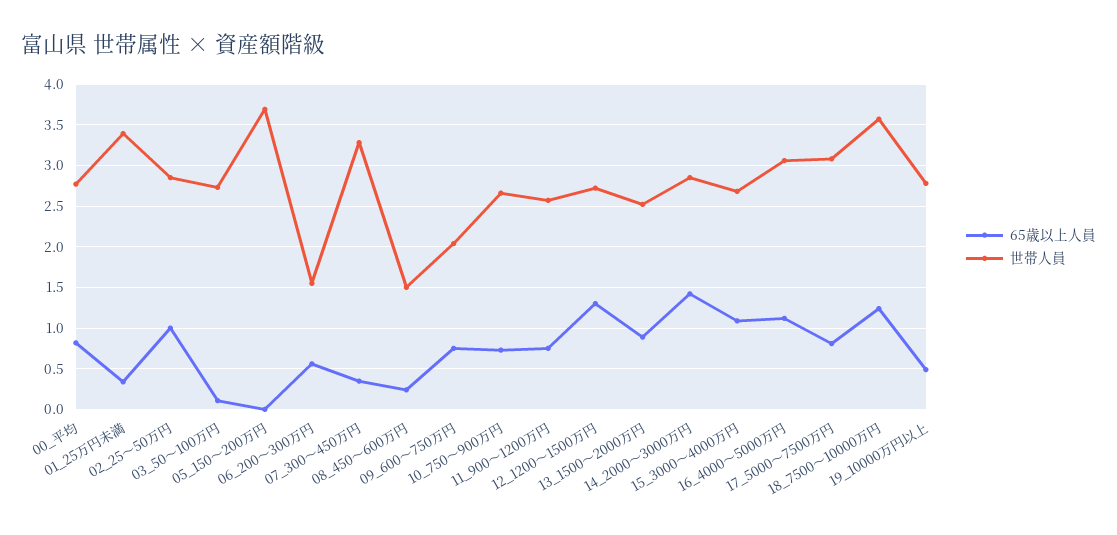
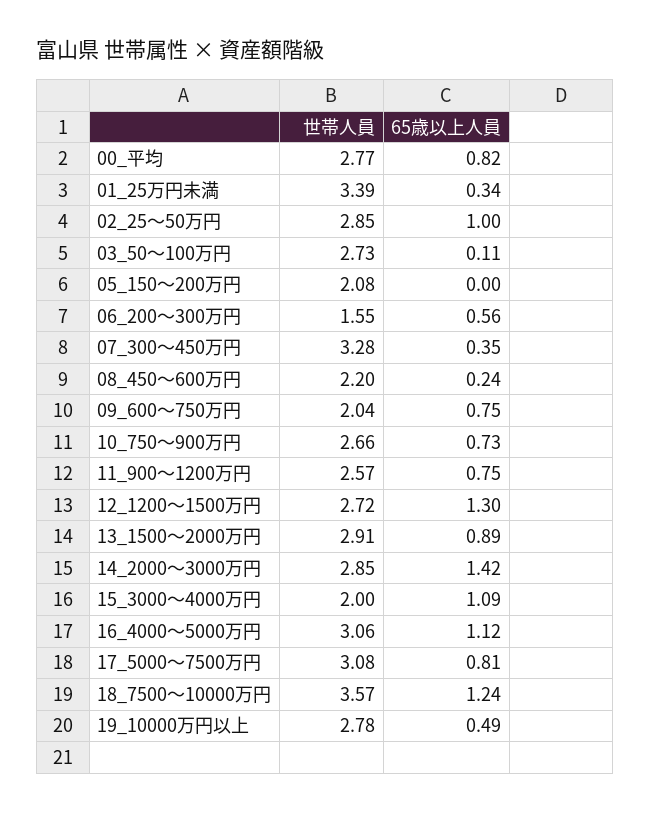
世帯人員, 05_150～200万円: 3.7 -> 2.08
世帯人員, 08_450～600万円: 1.5 -> 2.2
世帯人員, 13_1500～2000万円: 2.5 -> 2.91
世帯人員, 15_3000～4000万円: 2.7 -> 2

